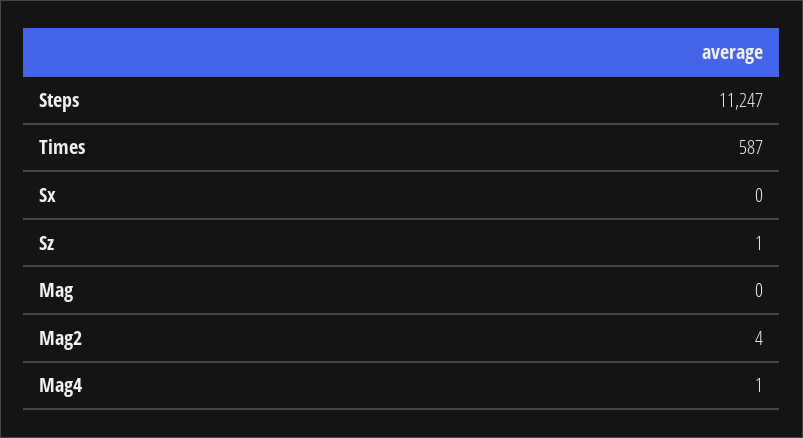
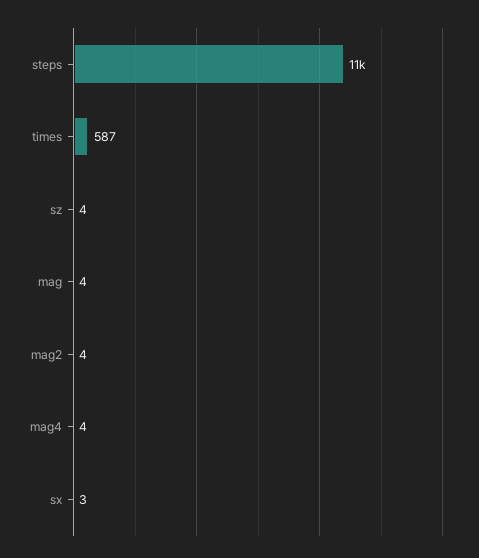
Sx: 0 -> 3
Sz: 1 -> 4
Mag: 0 -> 4
Mag4: 1 -> 4

